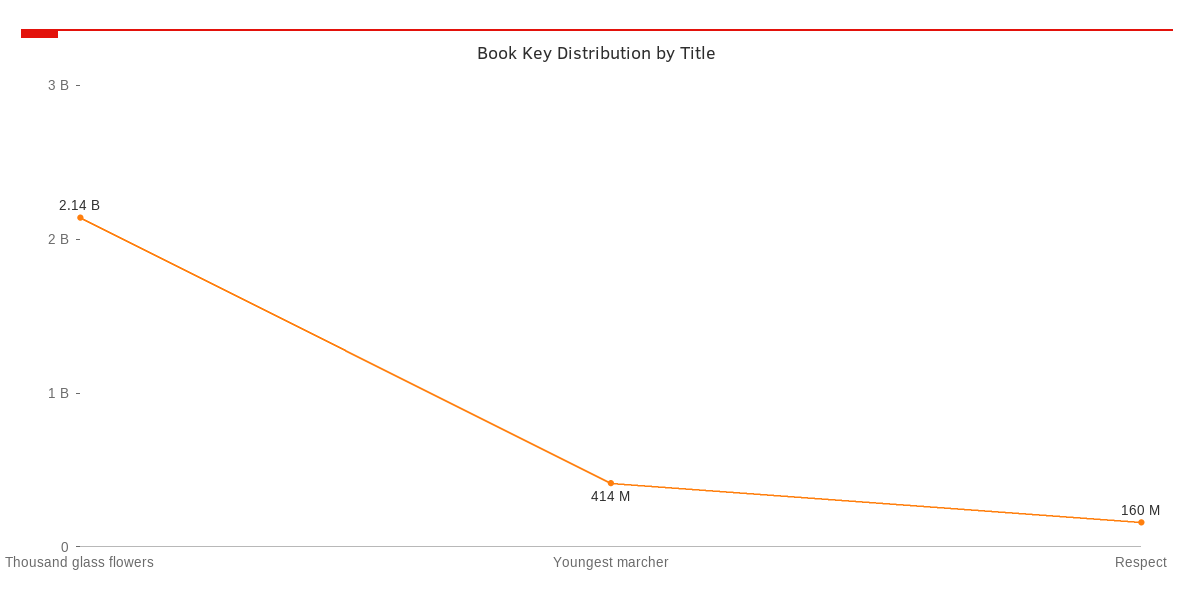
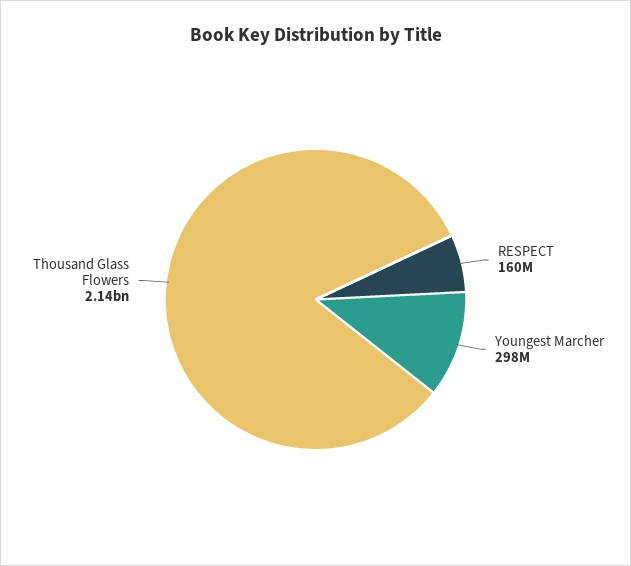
Youngest marcher: 414000000 -> 298000000

